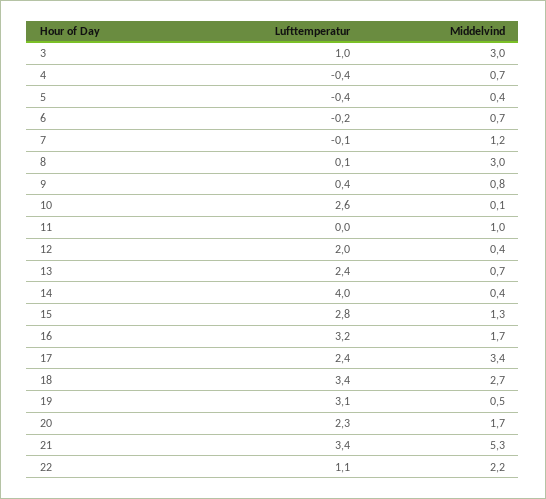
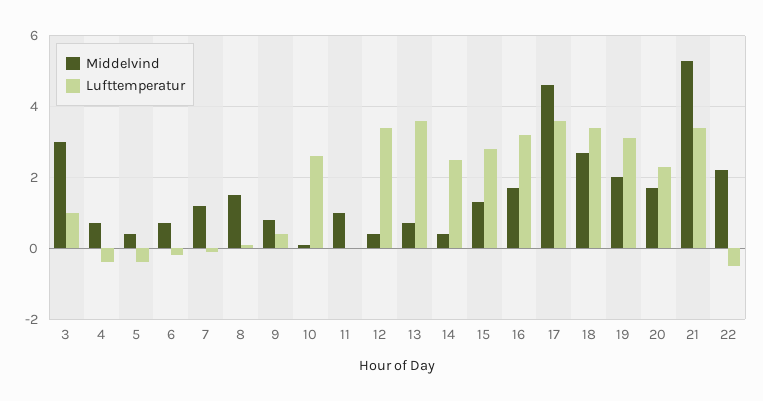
Middelvind, 8: 3 -> 1.5
Lufttemperatur, 12: 2 -> 3.5
Lufttemperatur, 13: 2.4 -> 3.5
Lufttemperatur, 14: 4 -> 2.5
Lufttemperatur, 17: 2.4 -> 3.5
Middelvind, 17: 3.4 -> 4.5
Middelvind, 19: 0.5 -> 2
Lufttemperatur, 22: 1.1 -> -0.5

